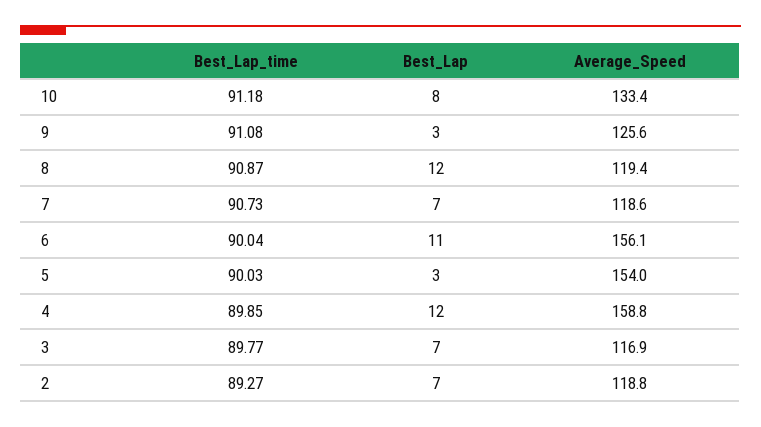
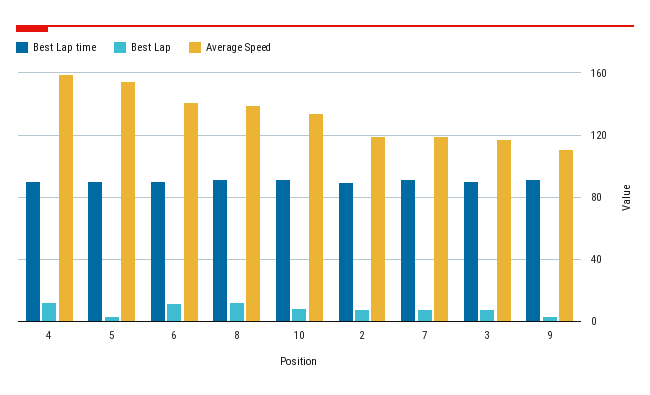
Average_Speed, 9: 125.6 -> 110
Average_Speed, 8: 119.4 -> 140
Average_Speed, 6: 156.1 -> 140

